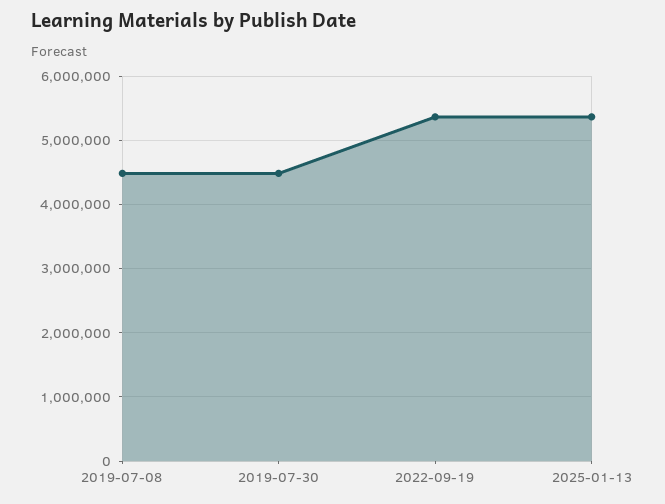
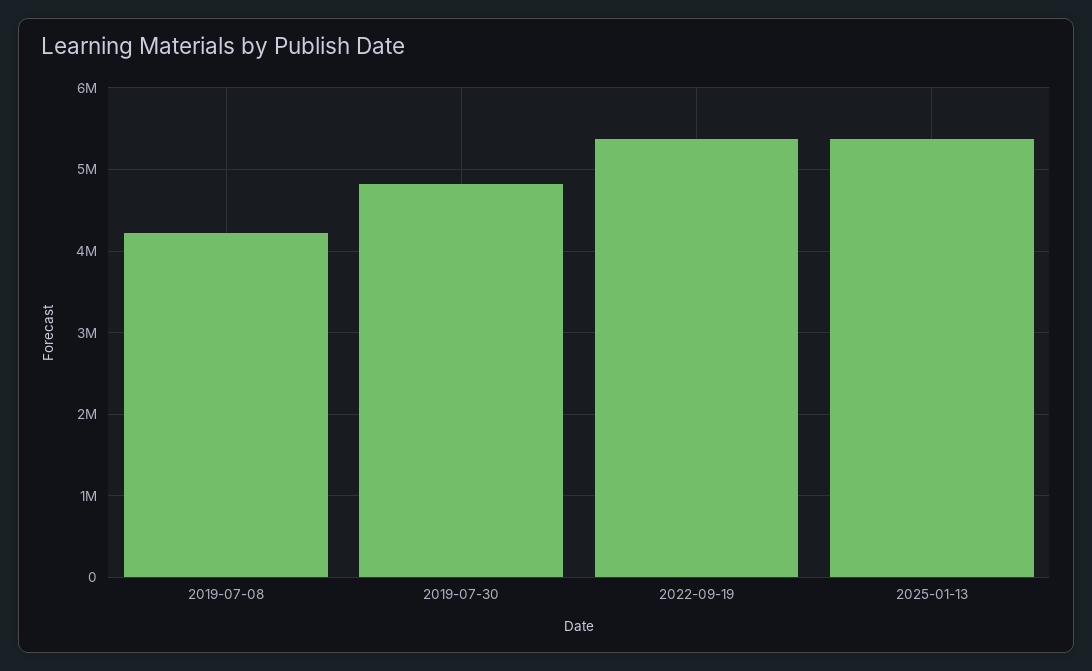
2019-07-08: 4500000 -> 4200000
2019-07-30: 4500000 -> 4800000

